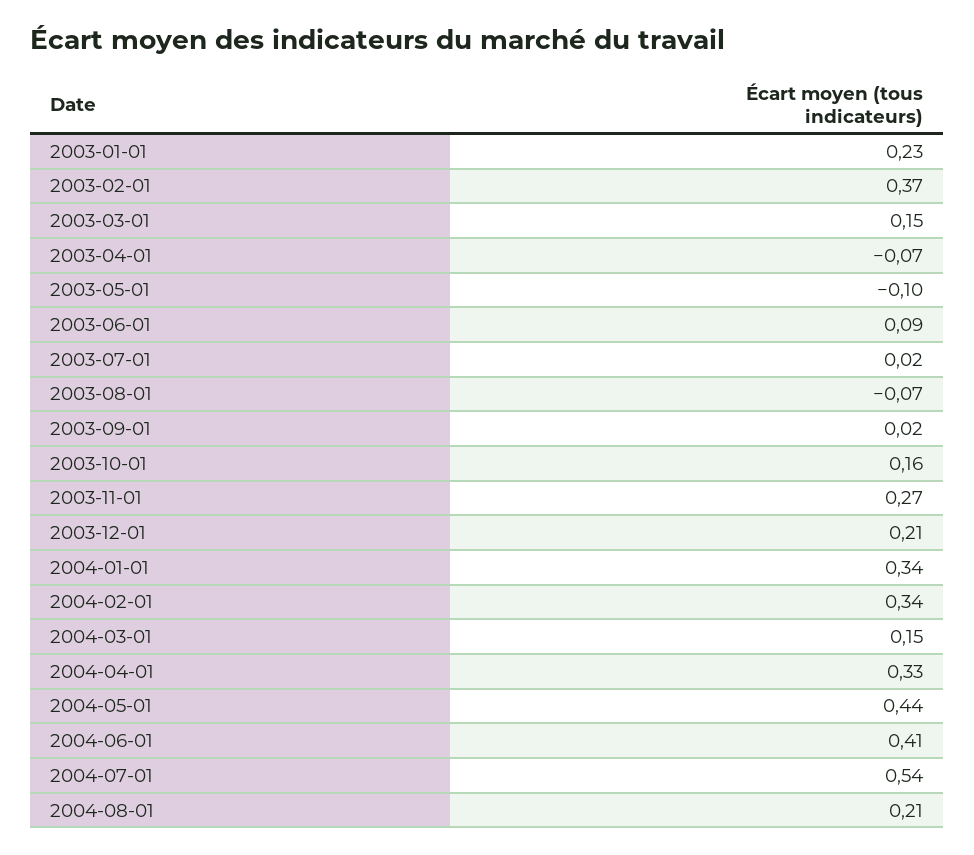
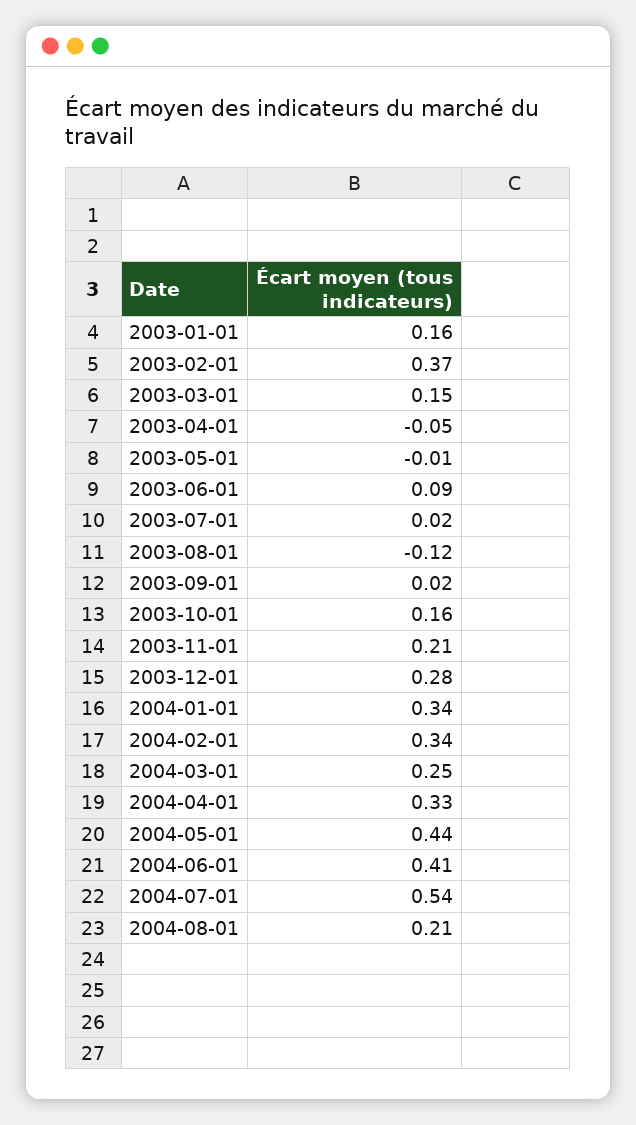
2003-01-01: 0.23 -> 0.16
2003-04-01: -0.07 -> -0.05
2003-05-01: -0.1 -> -0.01
2003-08-01: -0.07 -> -0.12
2003-11-01: 0.27 -> 0.21
2003-12-01: 0.21 -> 0.28
2004-03-01: 0.15 -> 0.25

